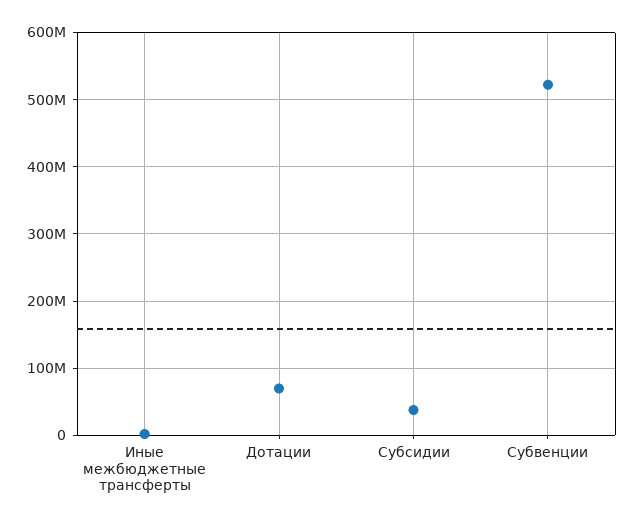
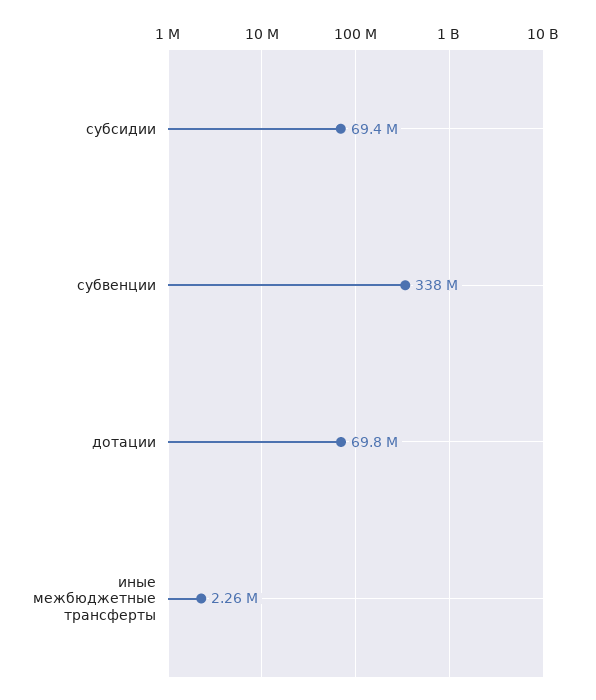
Субсидии: 40000000 -> 69400000
Субвенции: 520000000 -> 338000000

